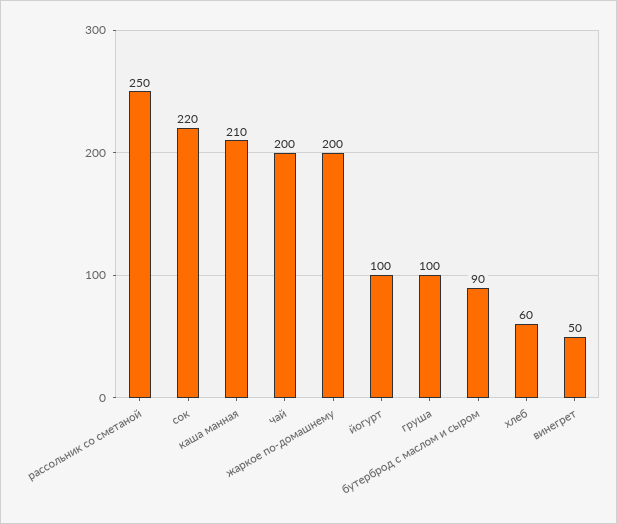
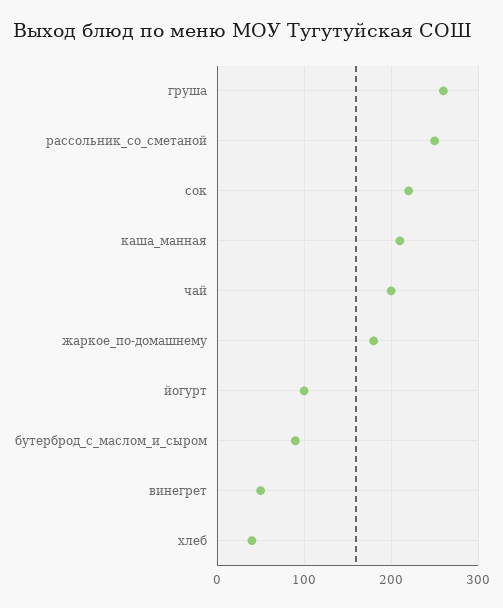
жаркое по-домашнему: 200 -> 180
груша: 100 -> 260
хлеб: 60 -> 40

